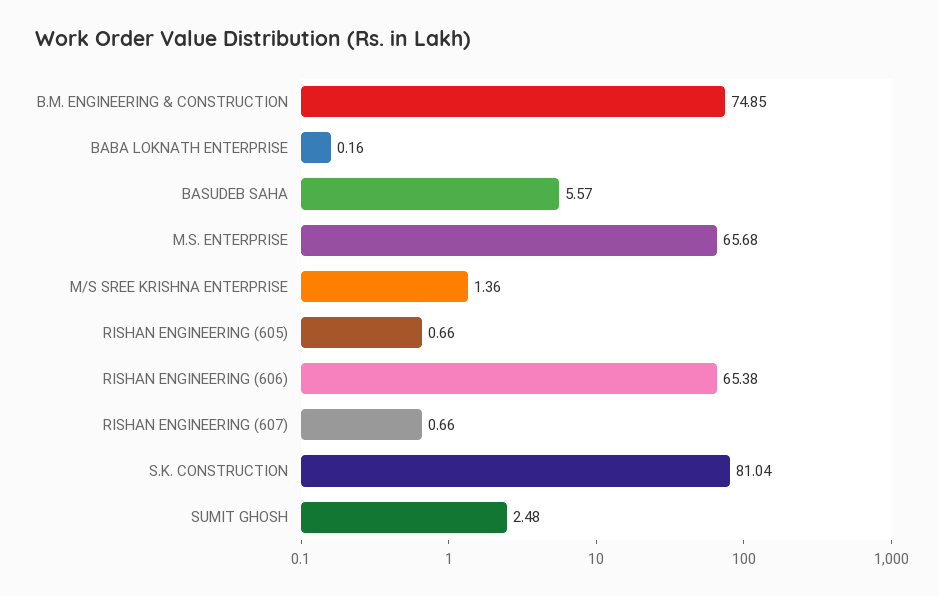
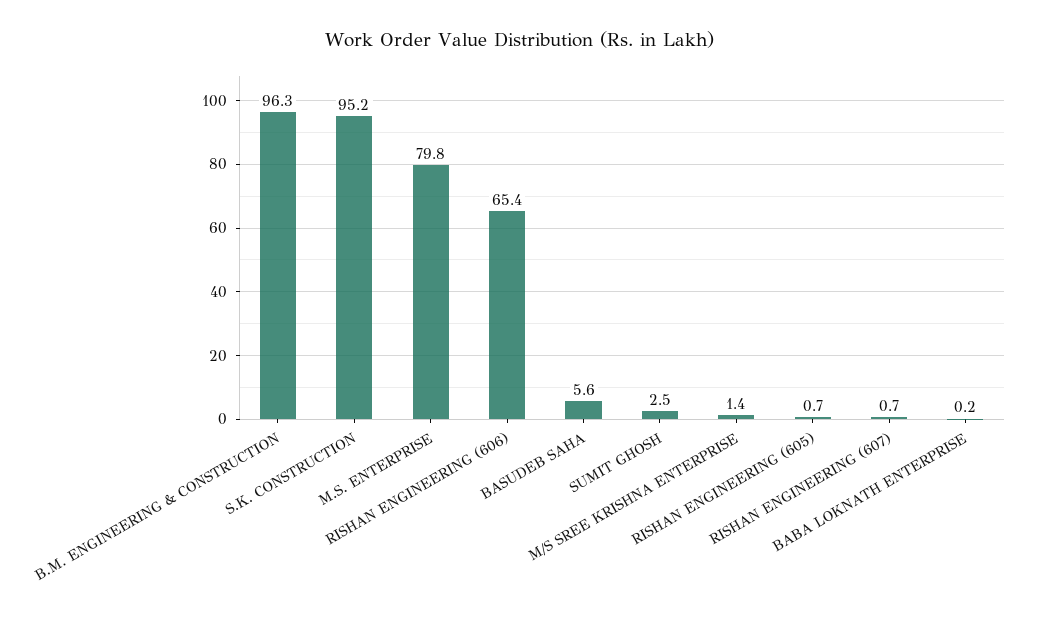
B.M. ENGINEERING & CONSTRUCTION: 74.85 -> 96.3
M.S. ENTERPRISE: 65.68 -> 79.8
S.K. CONSTRUCTION: 81.04 -> 95.2

